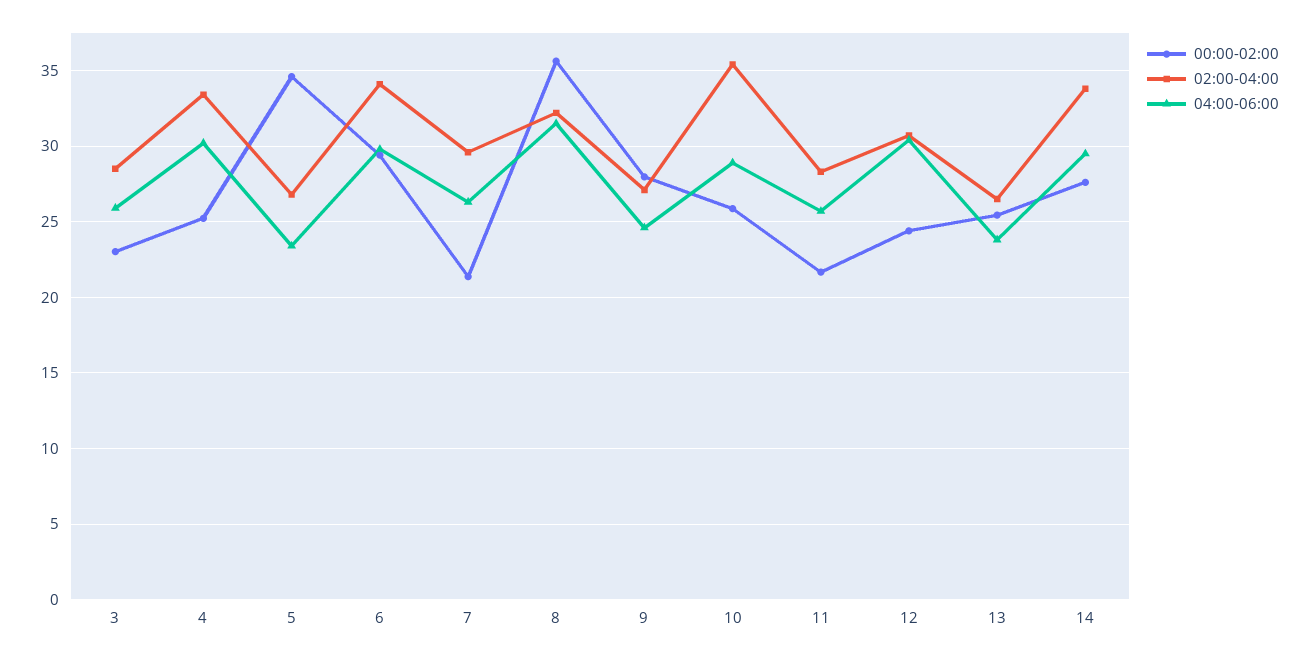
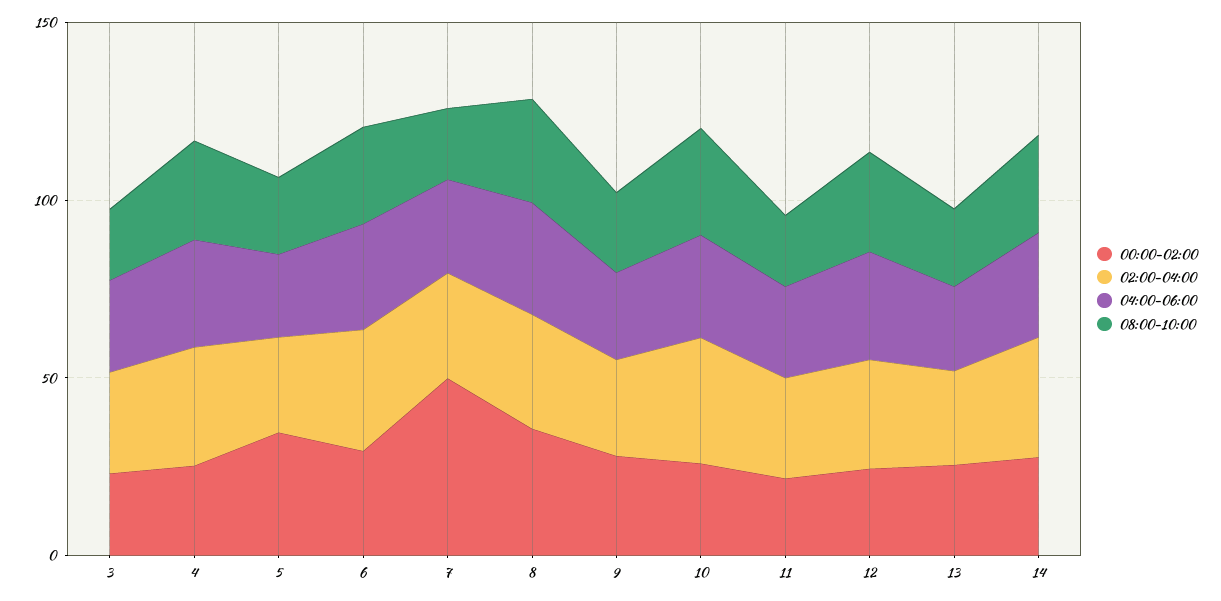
00:00-02:00, 7: 21.5 -> 50
08:00-10:00, 3: none -> 20
08:00-10:00, 4: none -> 30
08:00-10:00, 5: none -> 20
08:00-10:00, 6: none -> 30
08:00-10:00, 7: none -> 20
08:00-10:00, 8: none -> 30
08:00-10:00, 9: none -> 20
08:00-10:00, 10: none -> 30
08:00-10:00, 11: none -> 20
08:00-10:00, 12: none -> 30
08:00-10:00, 13: none -> 20
08:00-10:00, 14: none -> 30

